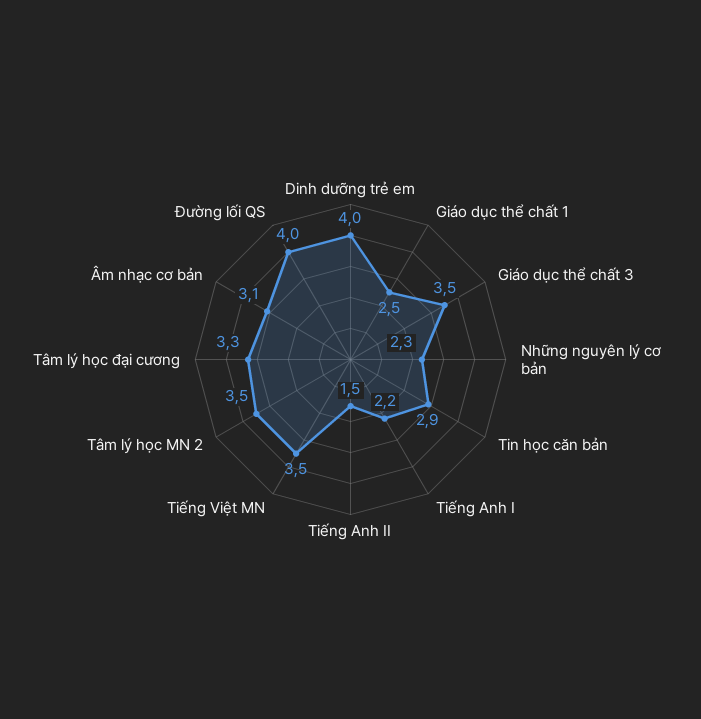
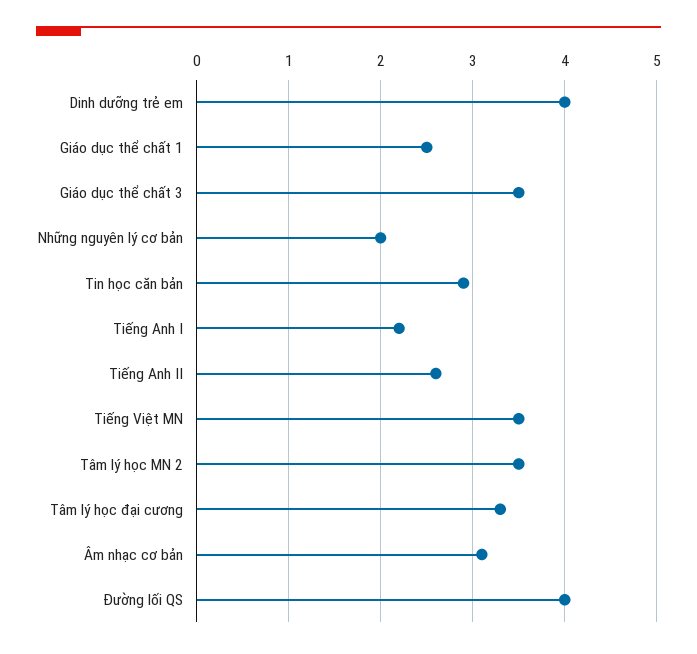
Những nguyên lý cơ bản: 2.3 -> 2
Tiếng Anh II: 1.5 -> 2.6

